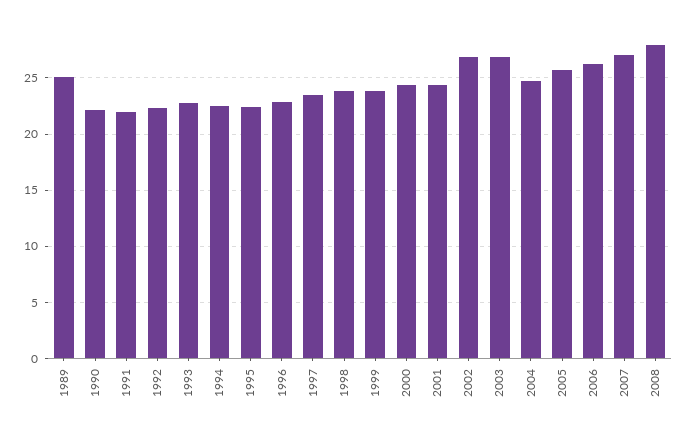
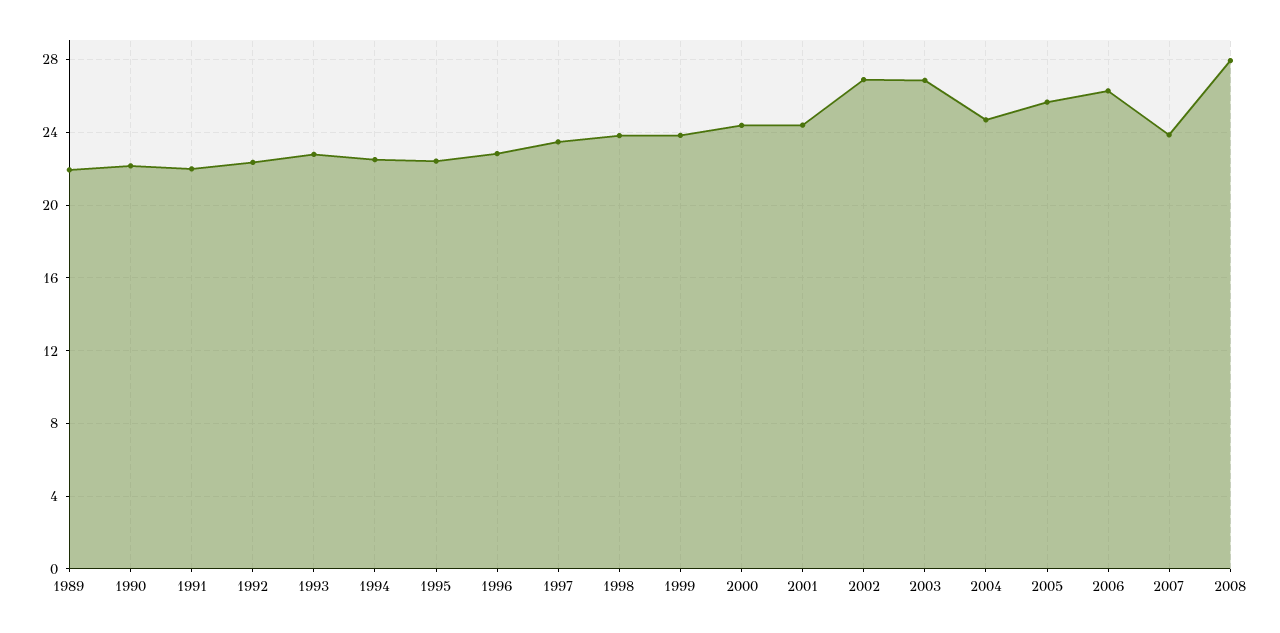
1989: 25 -> 22
2007: 27 -> 24

